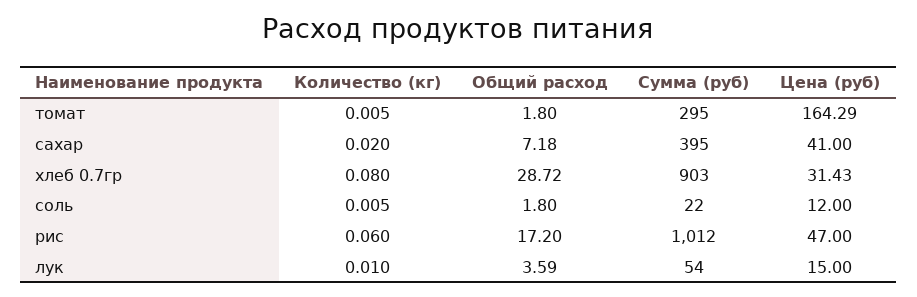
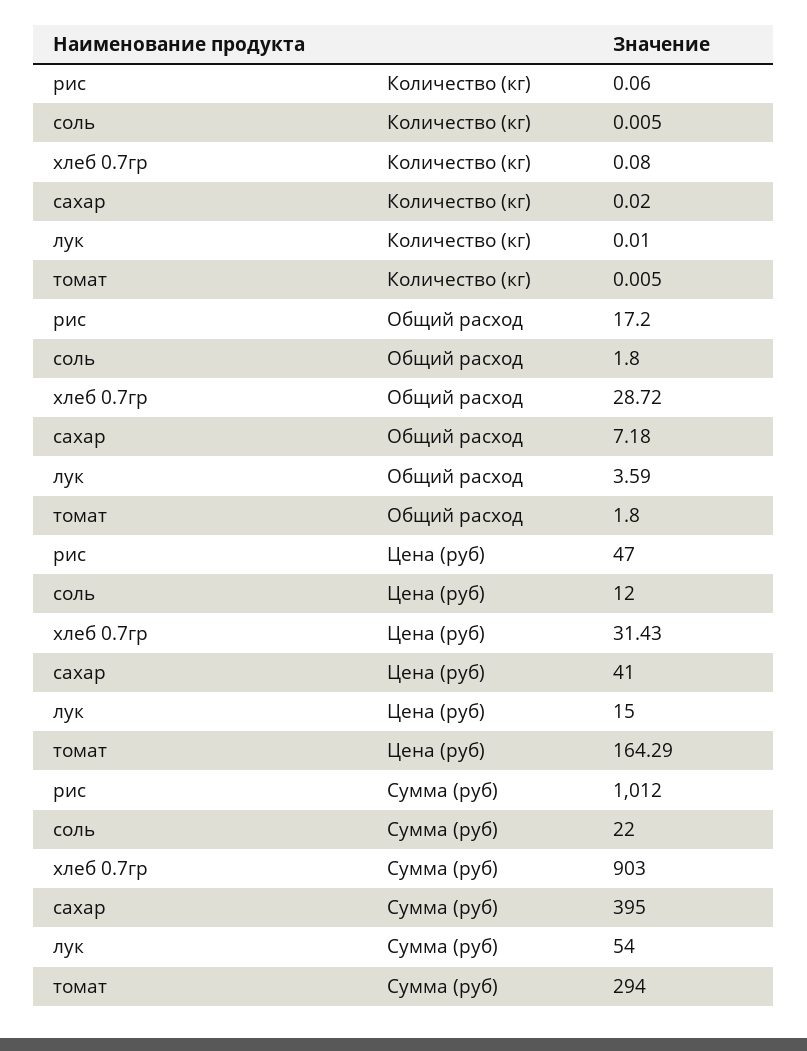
Сумма (руб), томат: 295 -> 294

